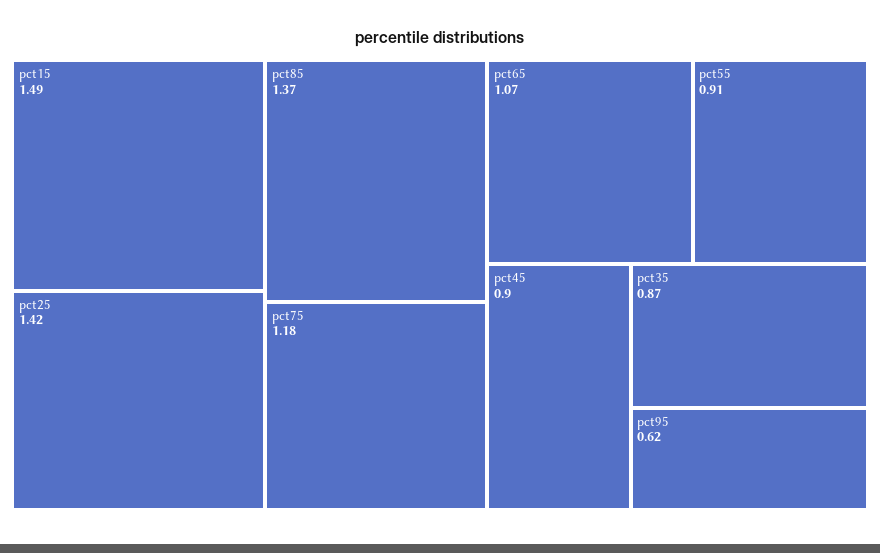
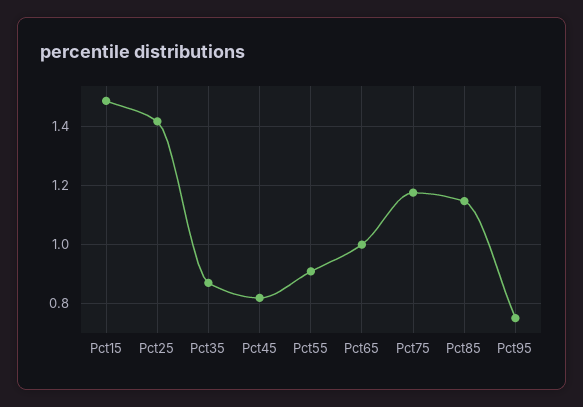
pct85: 1.37 -> 1.15
pct65: 1.07 -> 1
pct45: 0.9 -> 0.825
pct95: 0.62 -> 0.75

